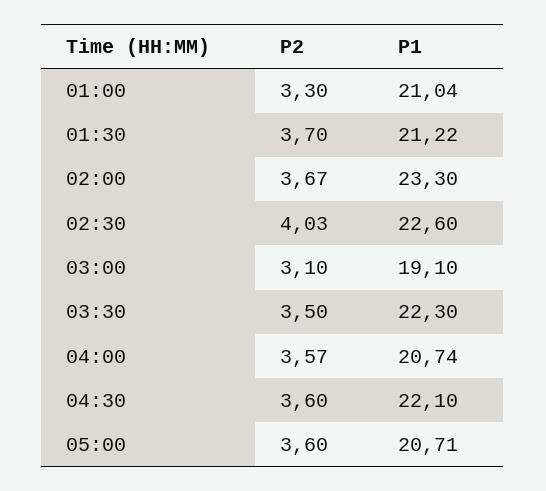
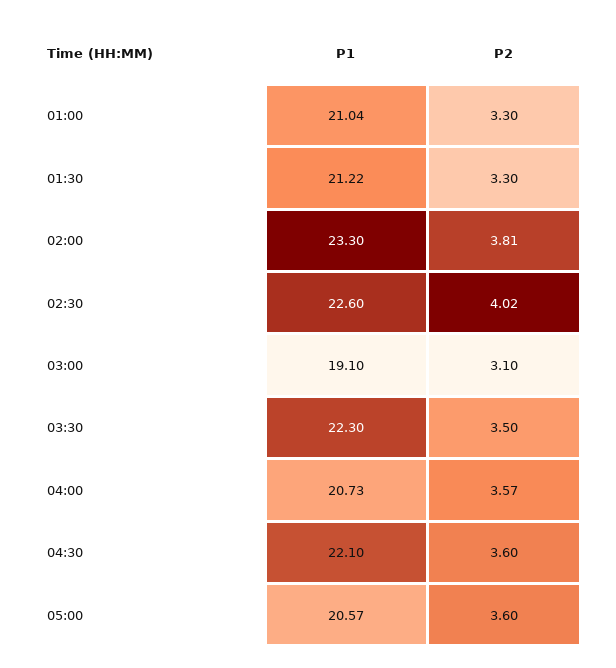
P2, 01:30: 3.7 -> 3.3
P2, 02:00: 3.67 -> 3.81
P2, 02:30: 4.03 -> 4.02
P1, 04:00: 20.74 -> 20.73
P1, 05:00: 20.71 -> 20.57

